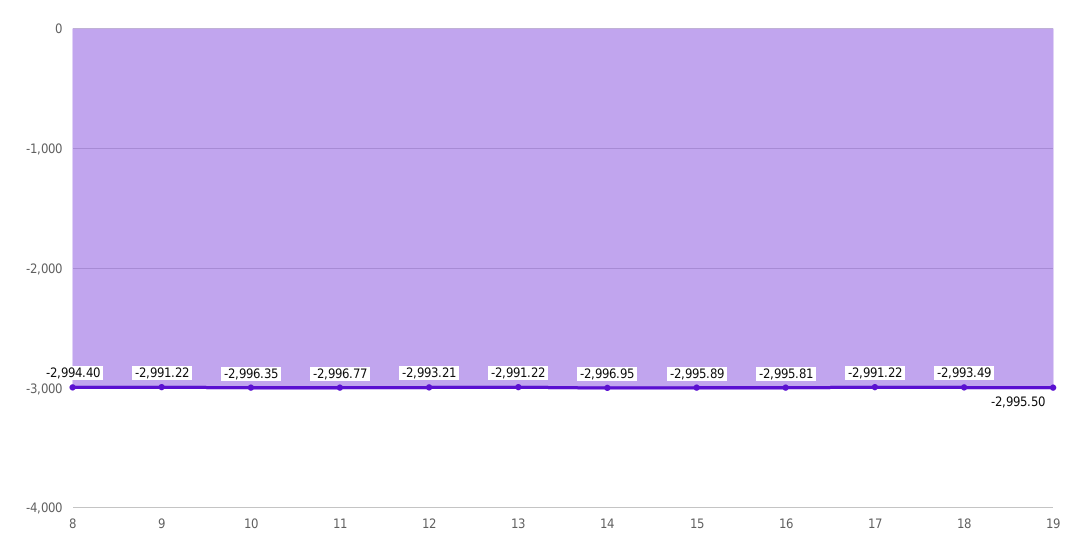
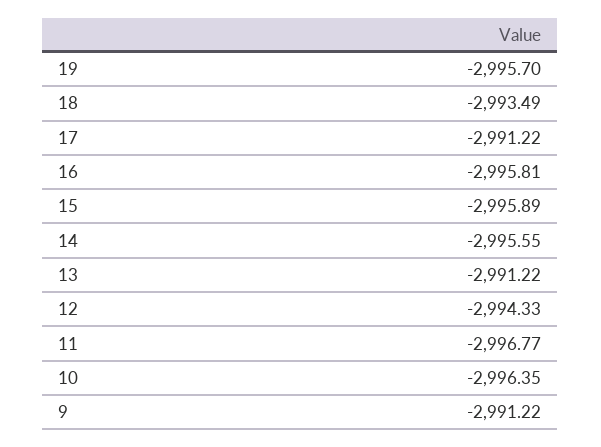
8: -2994.4 -> none
12: -2993.21 -> -2994.33
14: -2996.95 -> -2995.55
19: -2995.5 -> -2995.7

